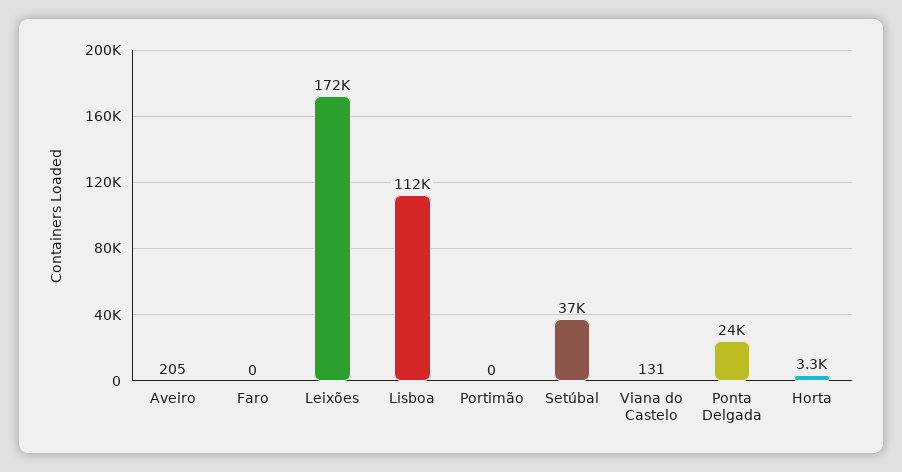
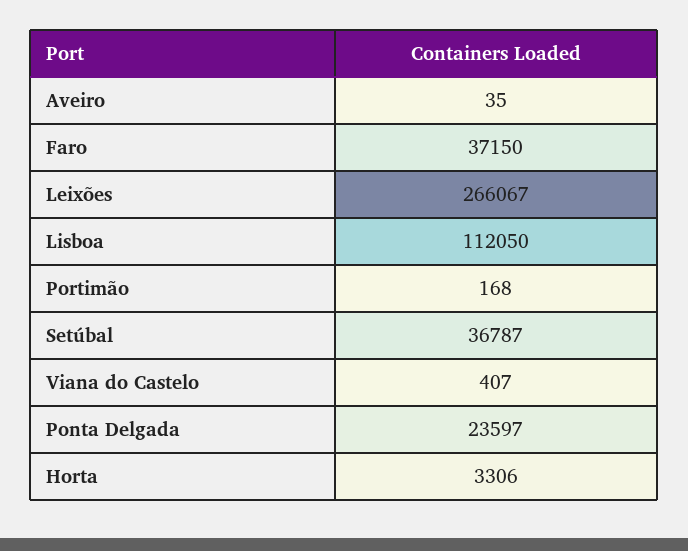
Aveiro: 205 -> 35
Faro: 0 -> 37150
Leixões: 172000 -> 266067
Portimão: 0 -> 168
Viana do Castelo: 131 -> 407

